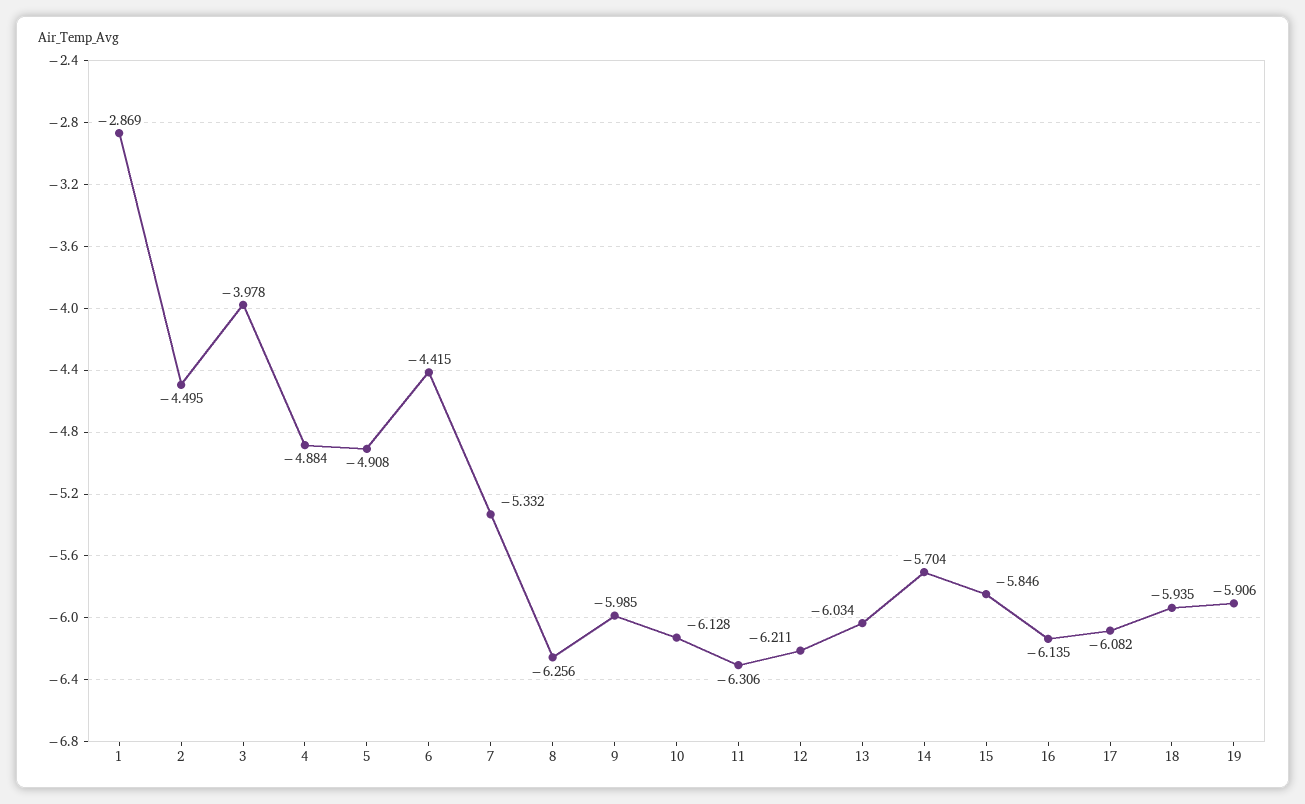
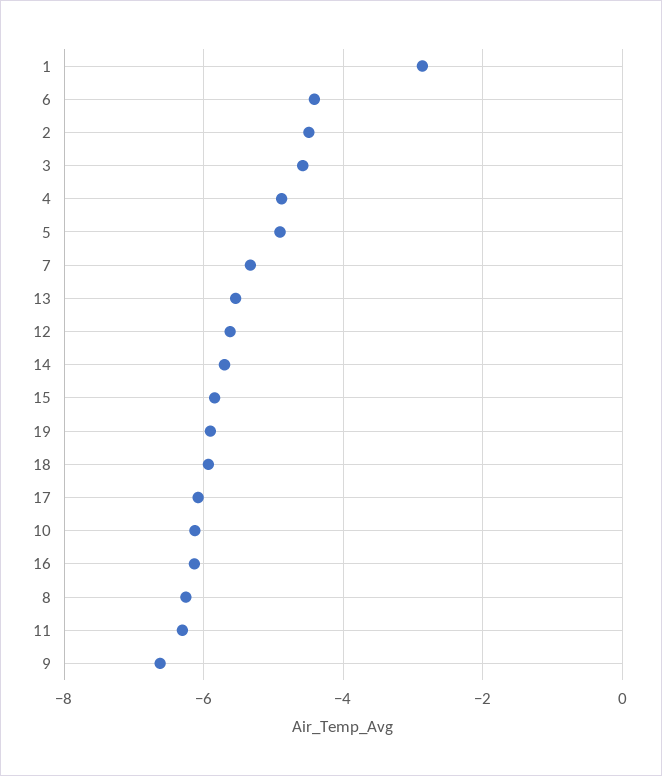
3: -3.978 -> -4.6
9: -5.985 -> -6.6
12: -6.211 -> -5.6
13: -6.034 -> -5.6

